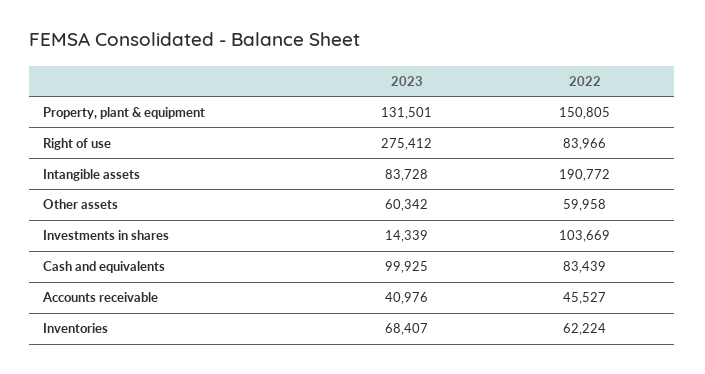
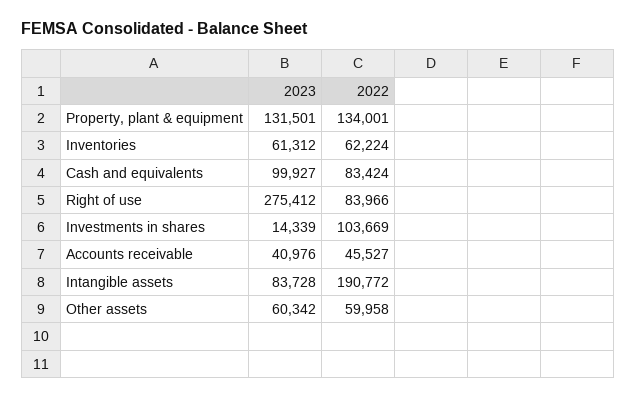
2022, Property, plant & equipment: 150805 -> 134001
2023, Cash and equivalents: 99925 -> 99927
2022, Cash and equivalents: 83439 -> 83424
2023, Inventories: 68407 -> 61312

